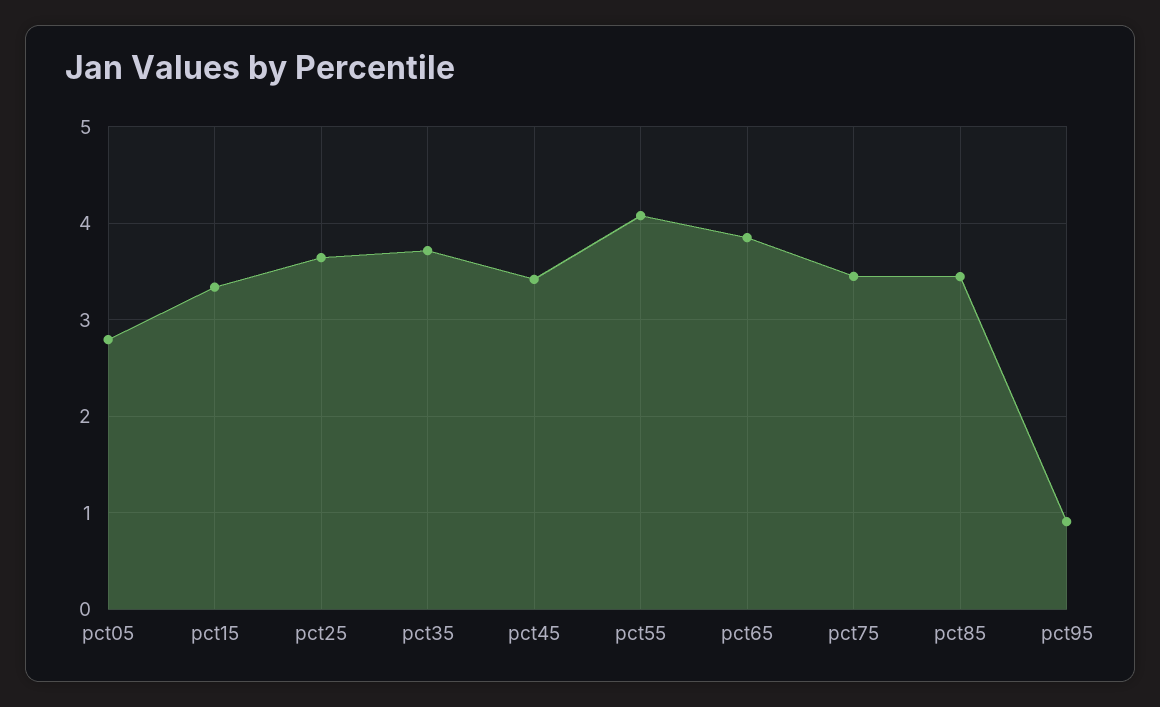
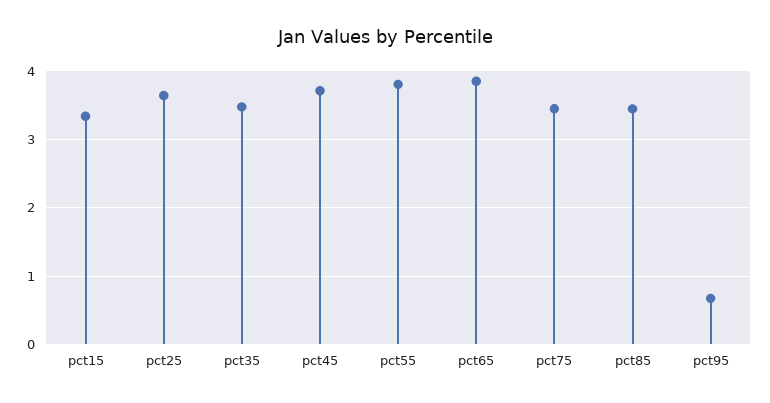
pct05: 2.8 -> none
pct35: 3.7 -> 3.5
pct45: 3.4 -> 3.7
pct55: 4.1 -> 3.8
pct95: 0.9 -> 0.7

